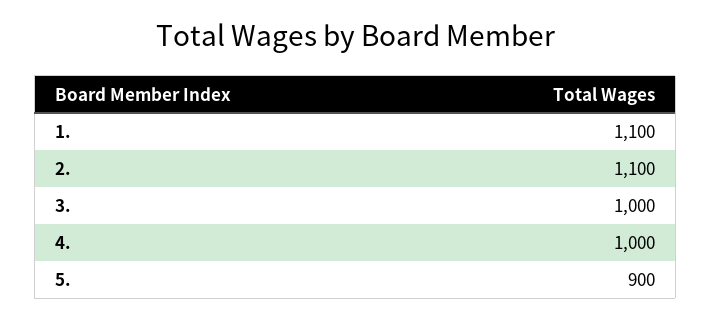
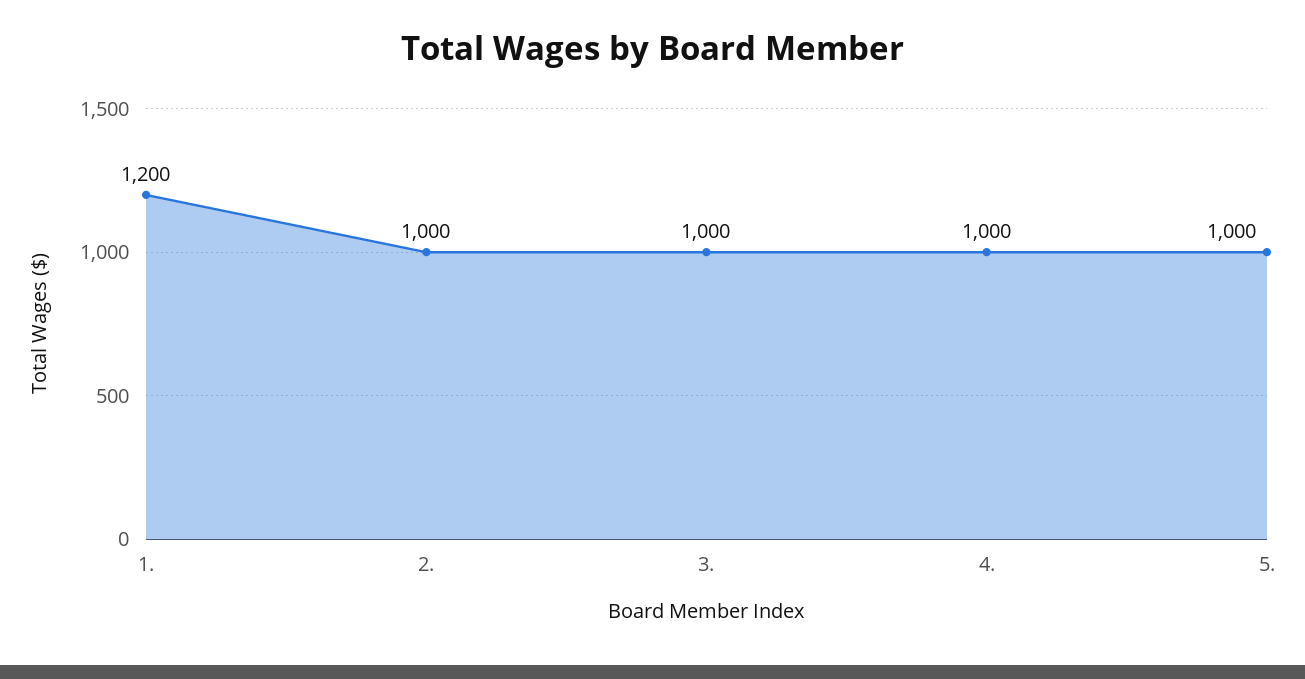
1.: 1100 -> 1200
2.: 1100 -> 1000
5.: 900 -> 1000

